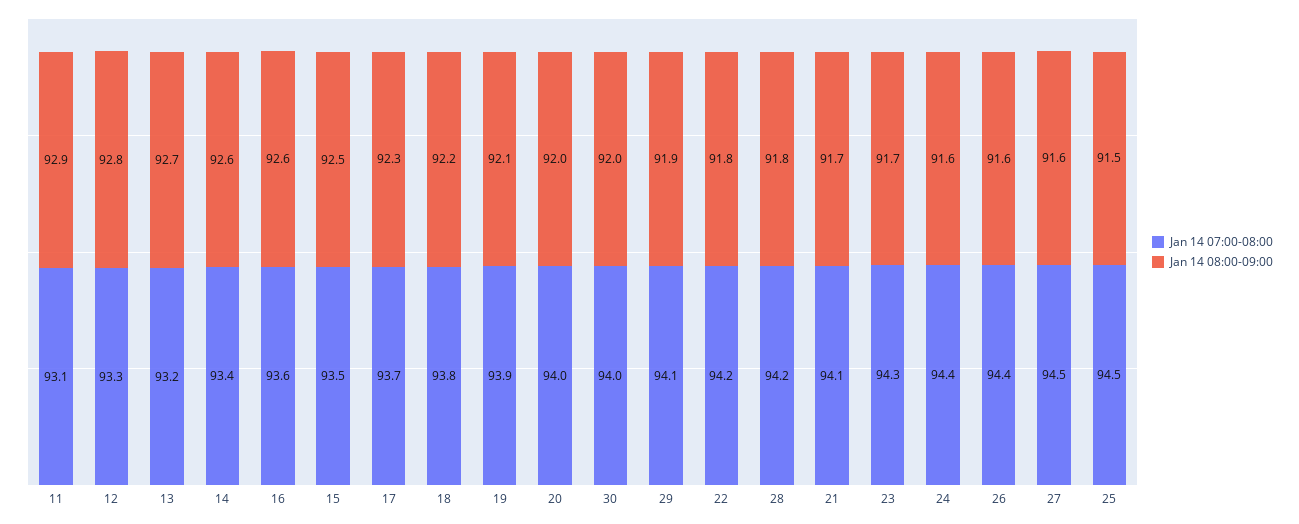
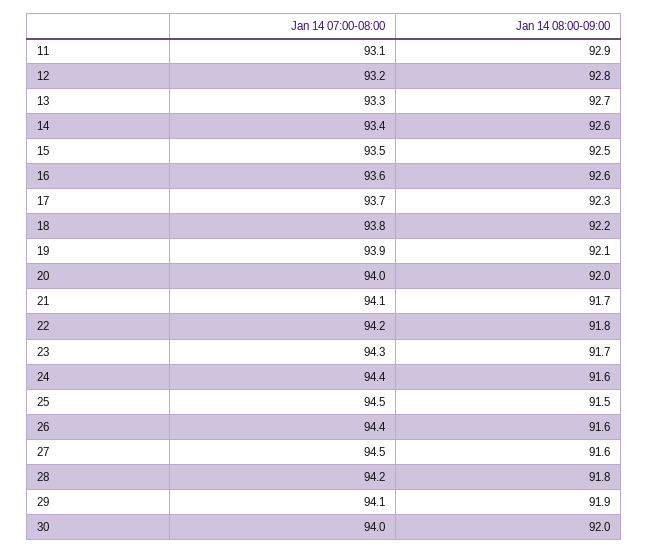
Jan 14 07:00-08:00, 12: 93.3 -> 93.2
Jan 14 07:00-08:00, 13: 93.2 -> 93.3

